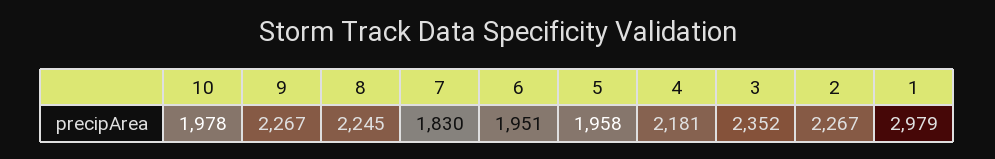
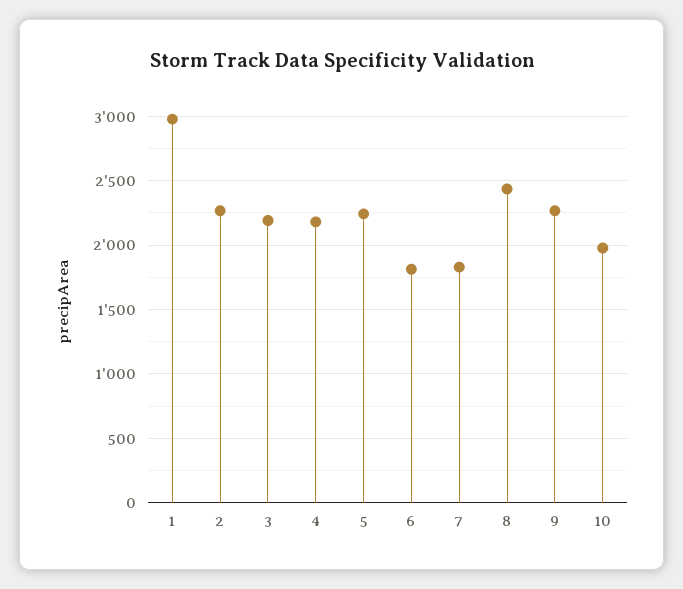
8: 2245 -> 2450
6: 1951 -> 1800
5: 1958 -> 2250
3: 2352 -> 2200

